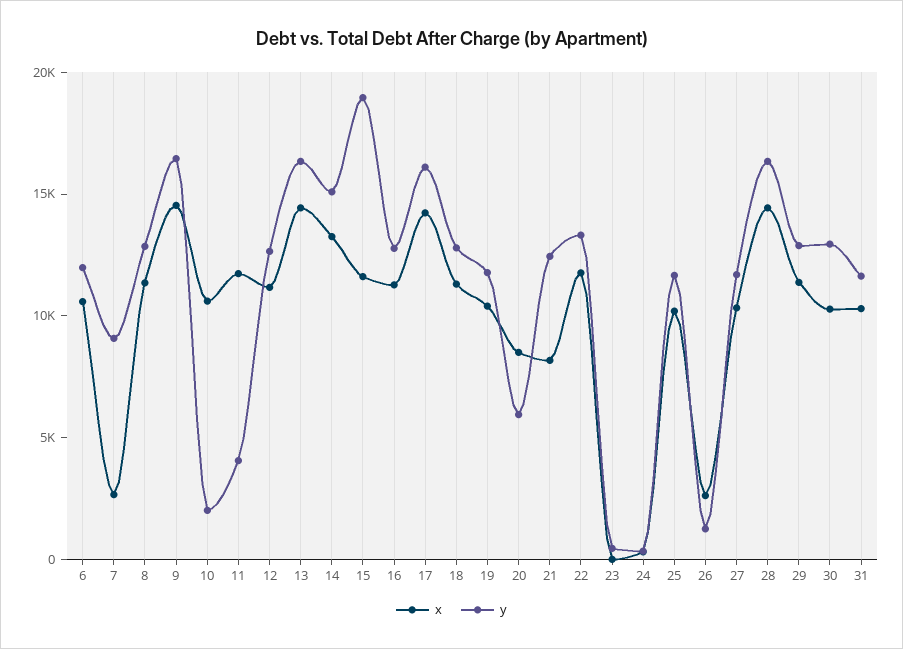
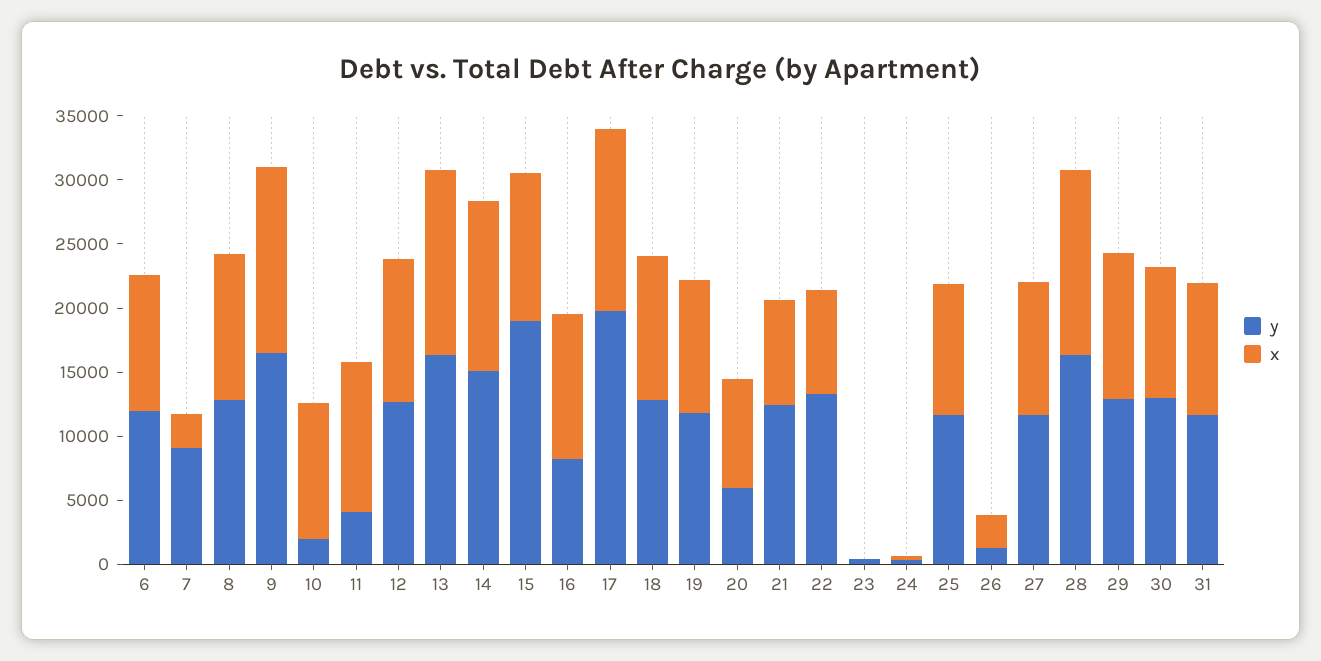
y, 16: 13000 -> 8000
y, 17: 16000 -> 20000
x, 22: 12000 -> 8000

